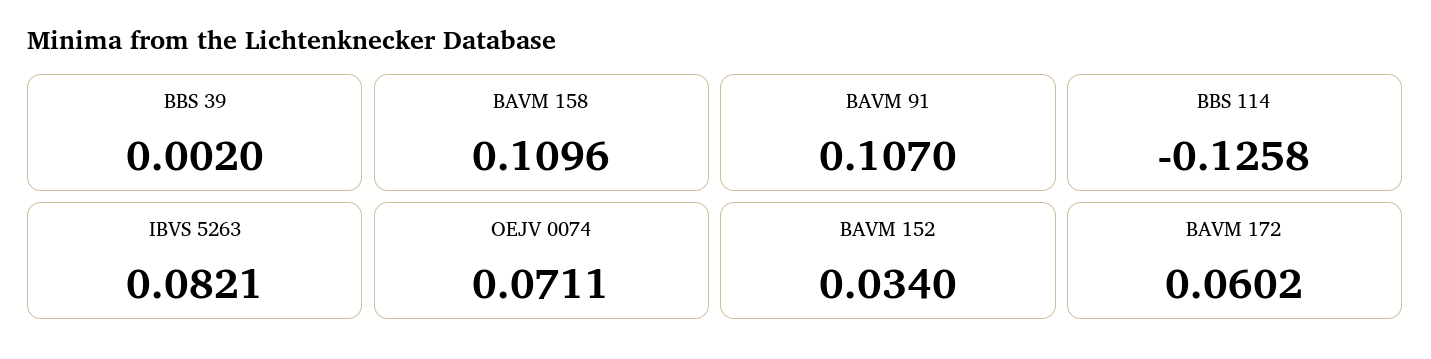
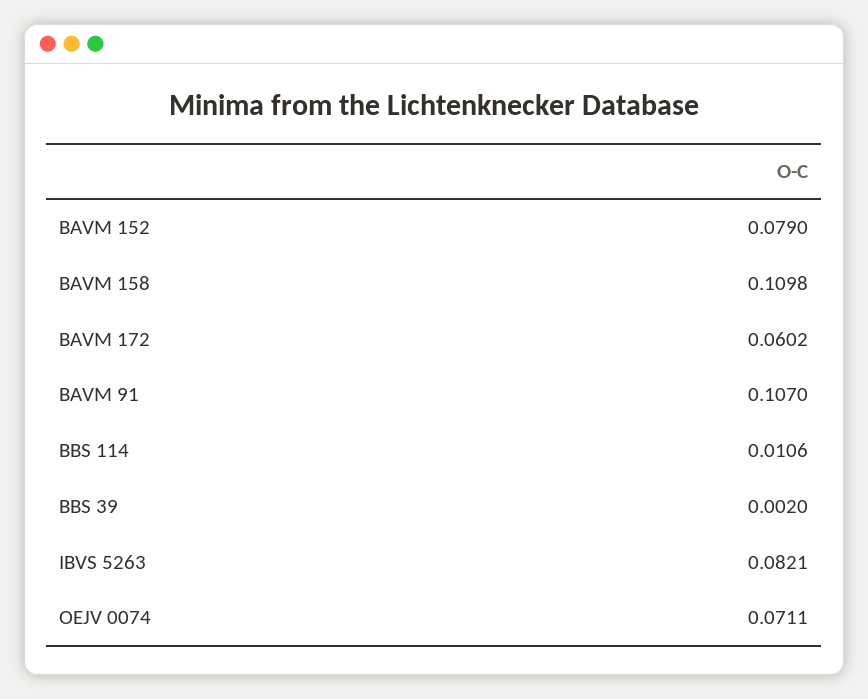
BAVM 158: 0.1096 -> 0.1098
BBS 114: -0.1258 -> 0.0106
BAVM 152: 0.034 -> 0.079

